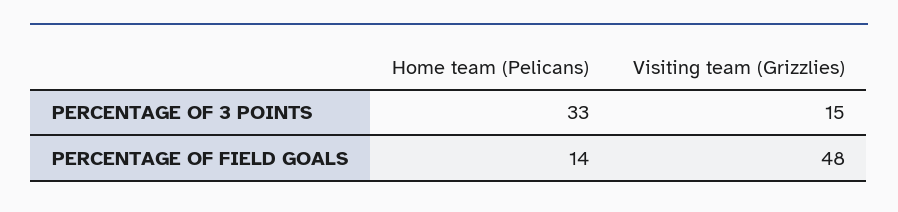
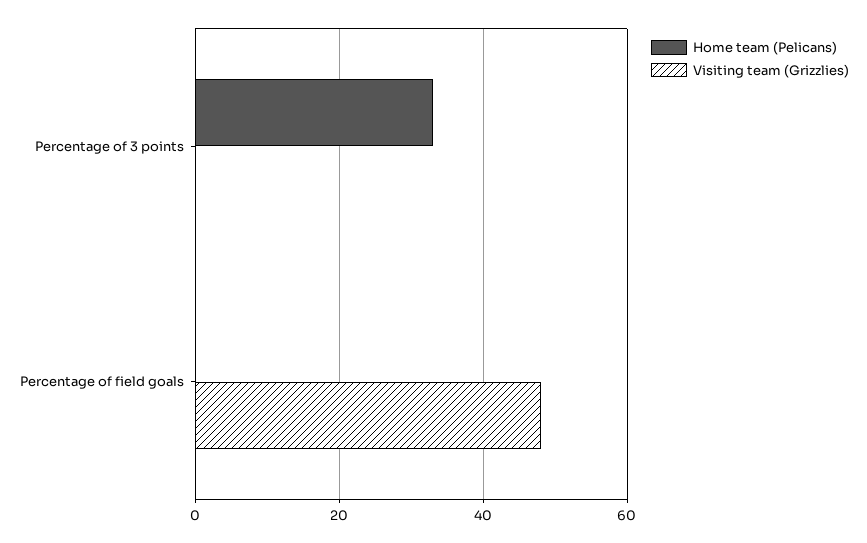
Visiting team (Grizzlies), PERCENTAGE OF 3 POINTS: 15 -> 0
Home team (Pelicans), PERCENTAGE OF FIELD GOALS: 14 -> 0

